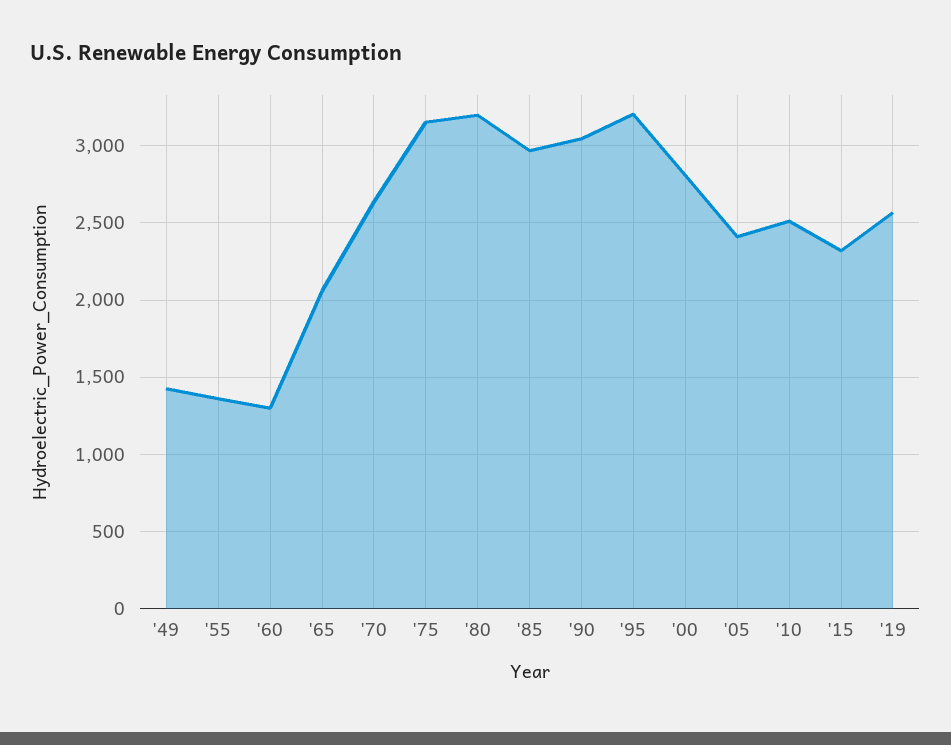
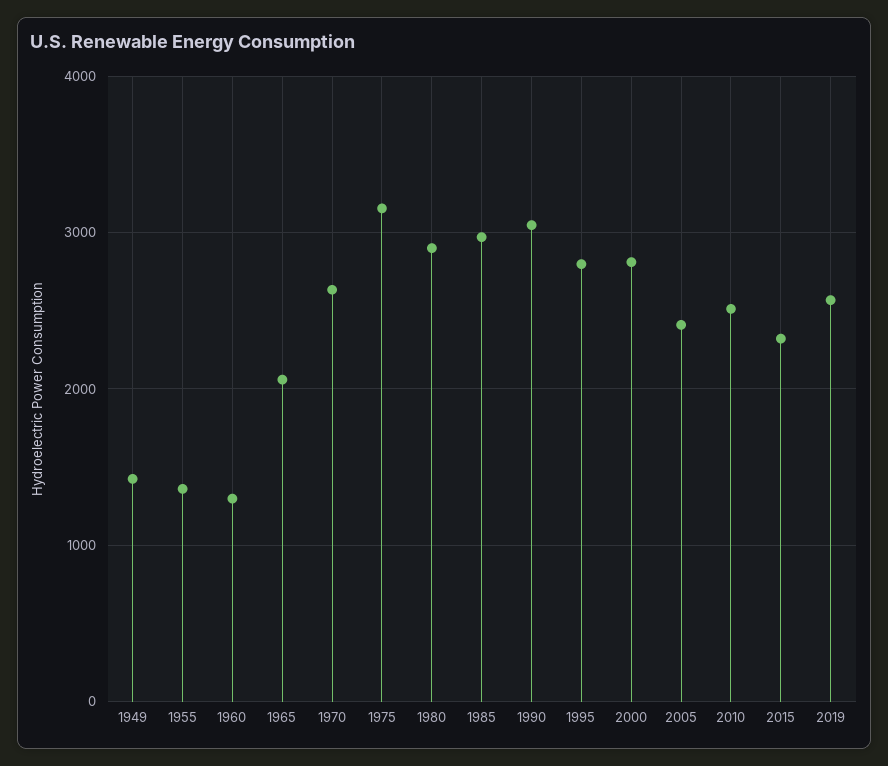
'80: 3200 -> 2900
'95: 3200 -> 2800

